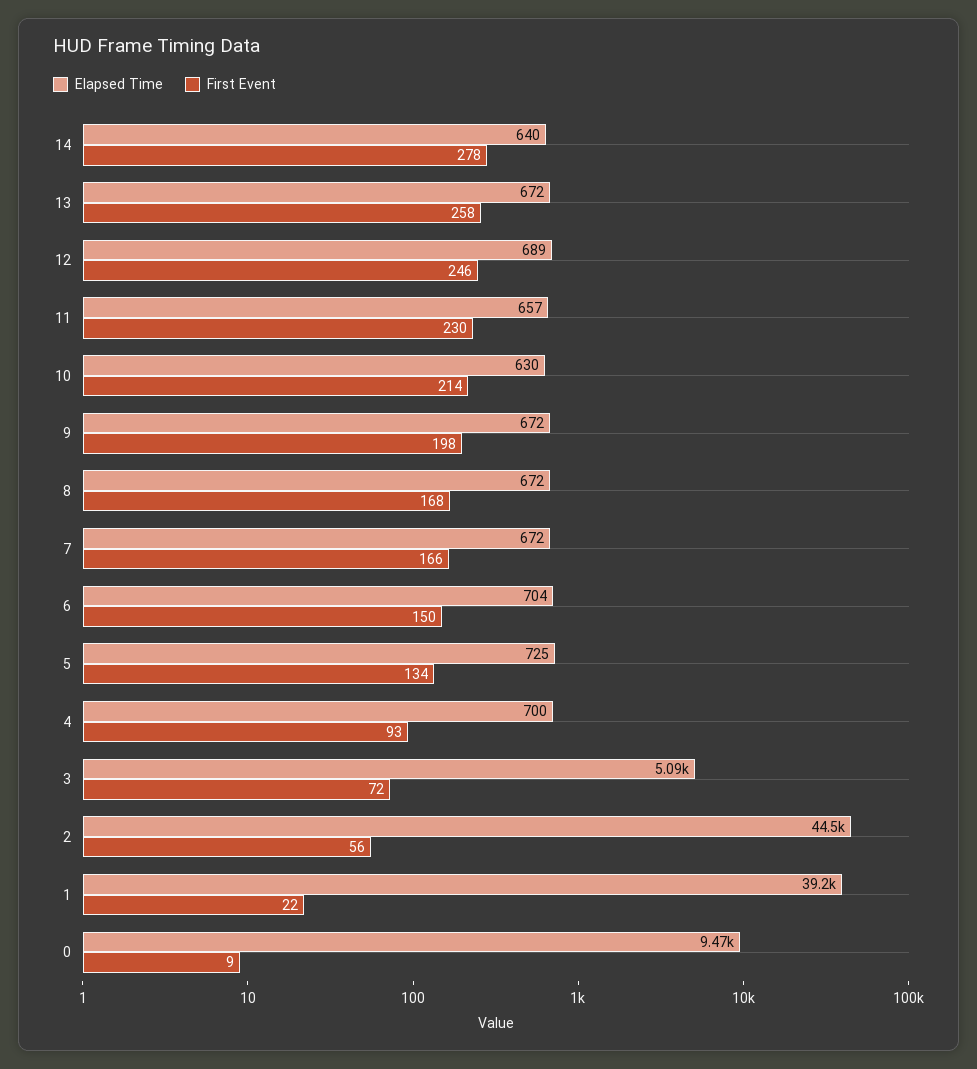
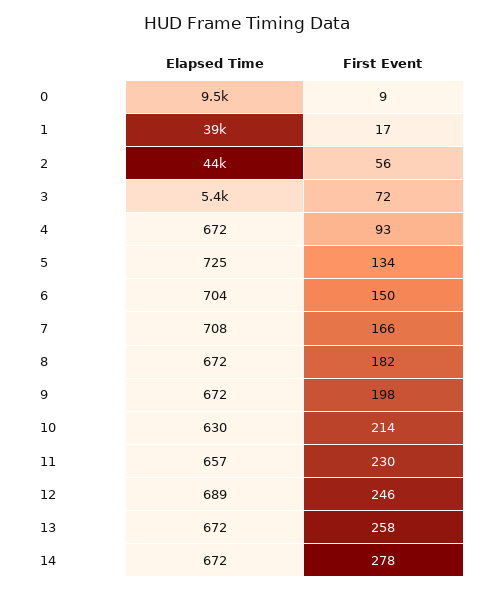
Elapsed Time, 14: 640 -> 672
First Event, 8: 168 -> 182
Elapsed Time, 7: 672 -> 708
Elapsed Time, 4: 700 -> 672
Elapsed Time, 3: 5090 -> 5400
First Event, 1: 22 -> 17

